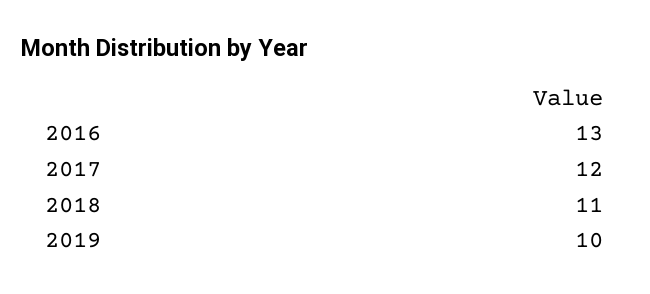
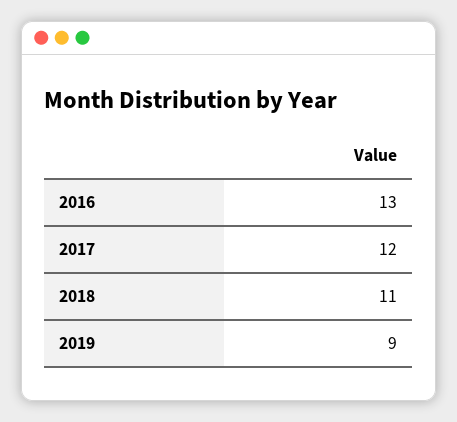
2019: 10 -> 9

